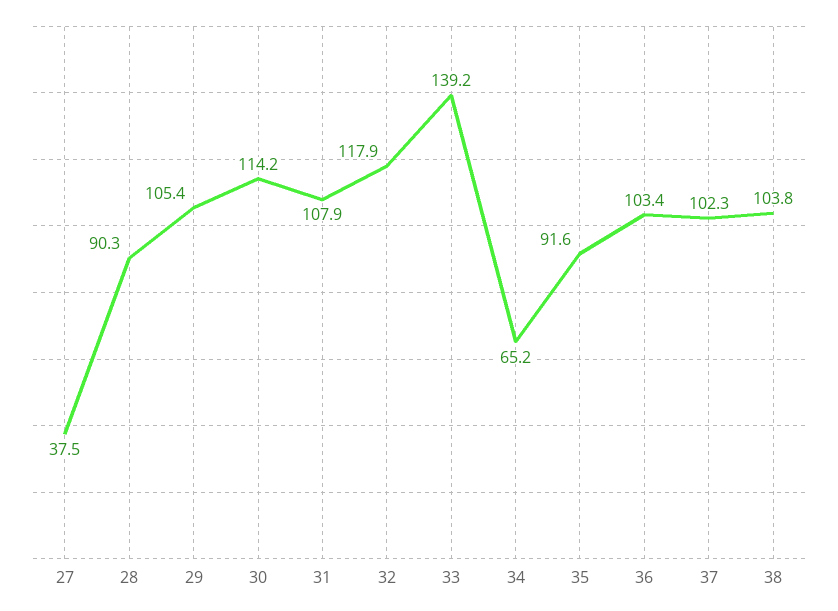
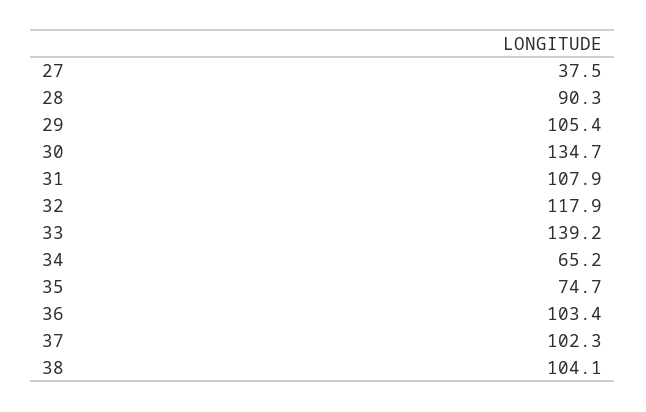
30: 114.2 -> 134.7
35: 91.6 -> 74.7
38: 103.8 -> 104.1

